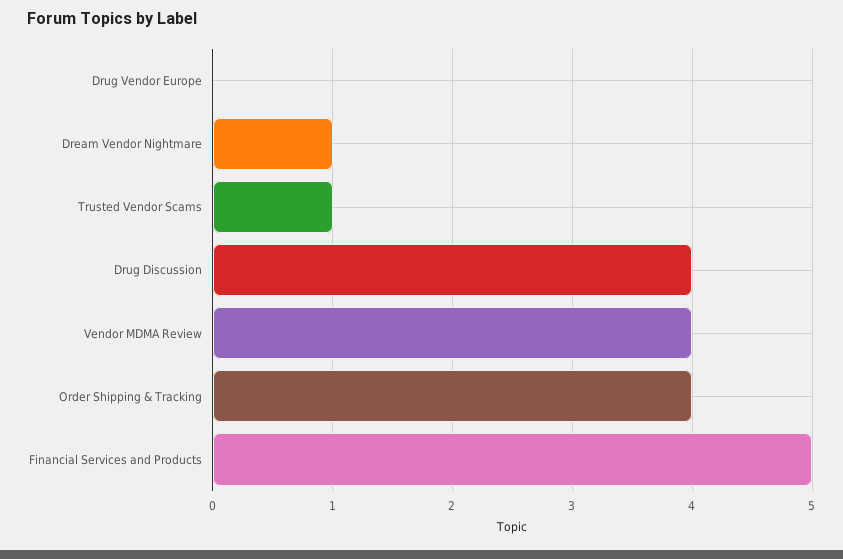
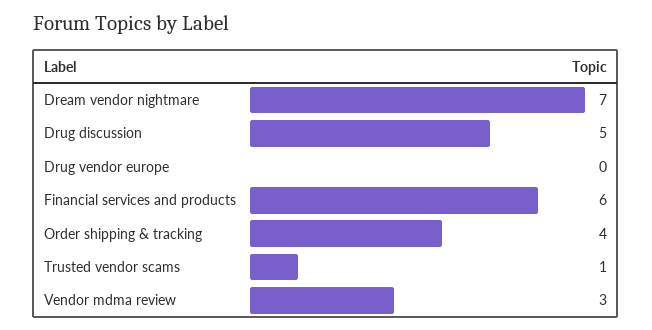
Dream Vendor Nightmare: 1 -> 7
Drug Discussion: 4 -> 5
Vendor MDMA Review: 4 -> 3
Financial Services and Products: 5 -> 6

